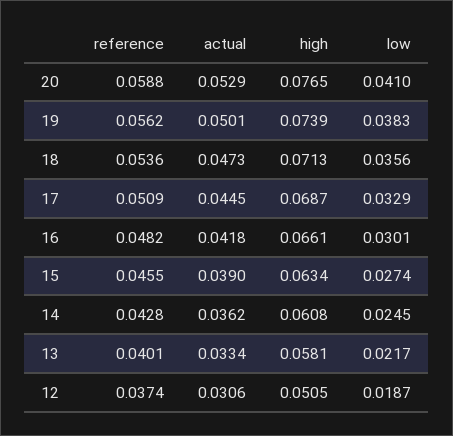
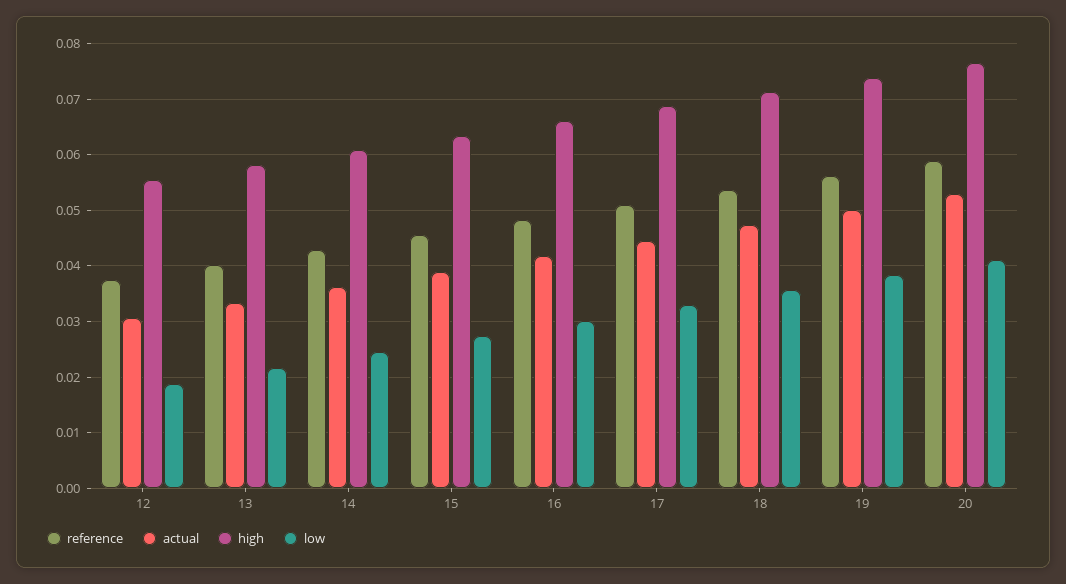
high, 12: 0.0505 -> 0.056

